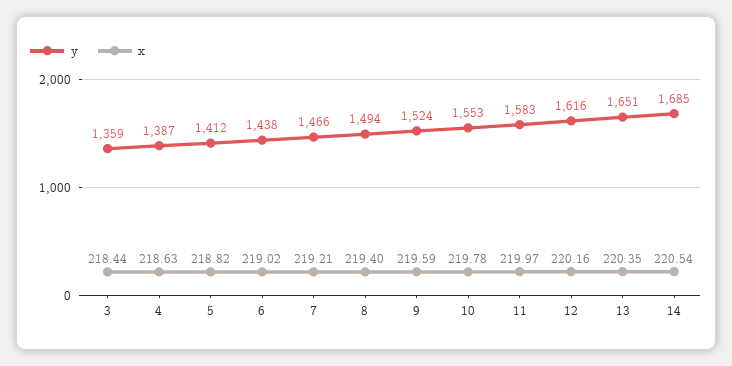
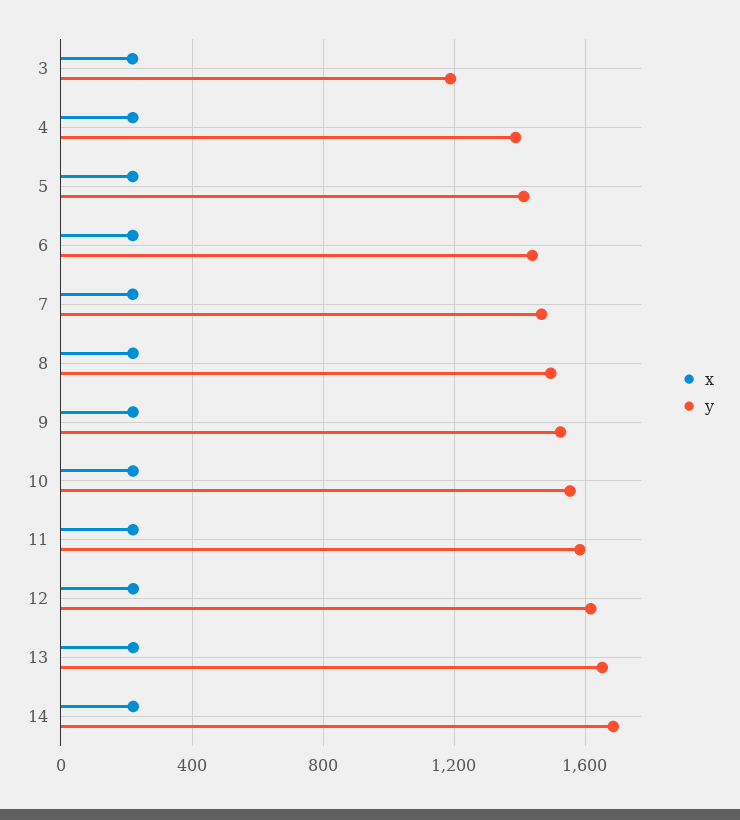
y, 3: 1359 -> 1200

